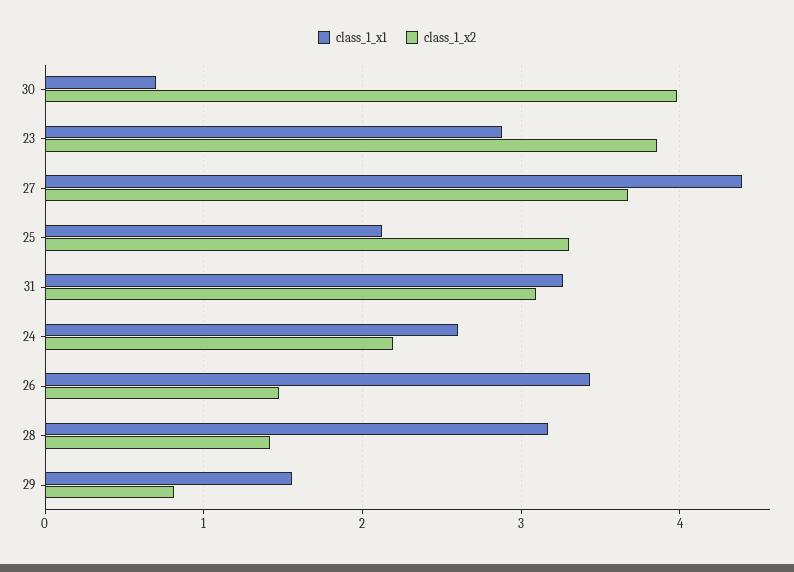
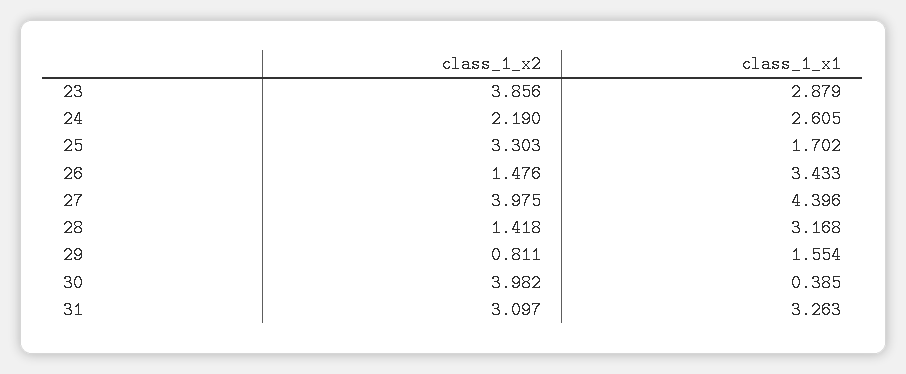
class_1_x1, 30: 0.7 -> 0.385
class_1_x2, 27: 3.7 -> 3.975
class_1_x1, 25: 2.1 -> 1.702

